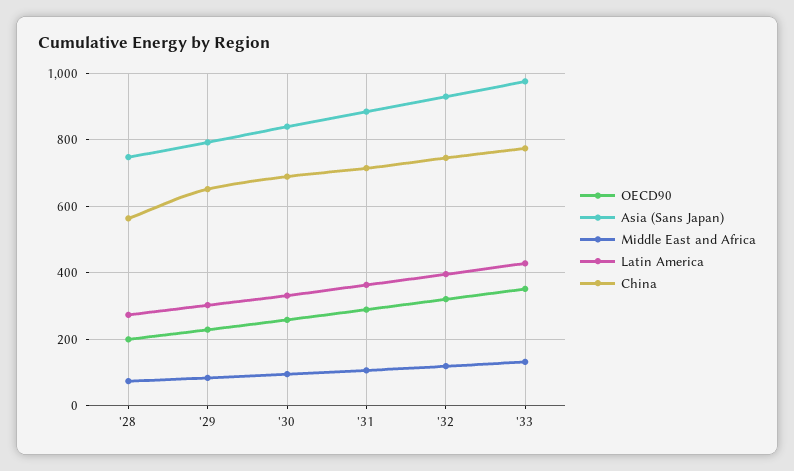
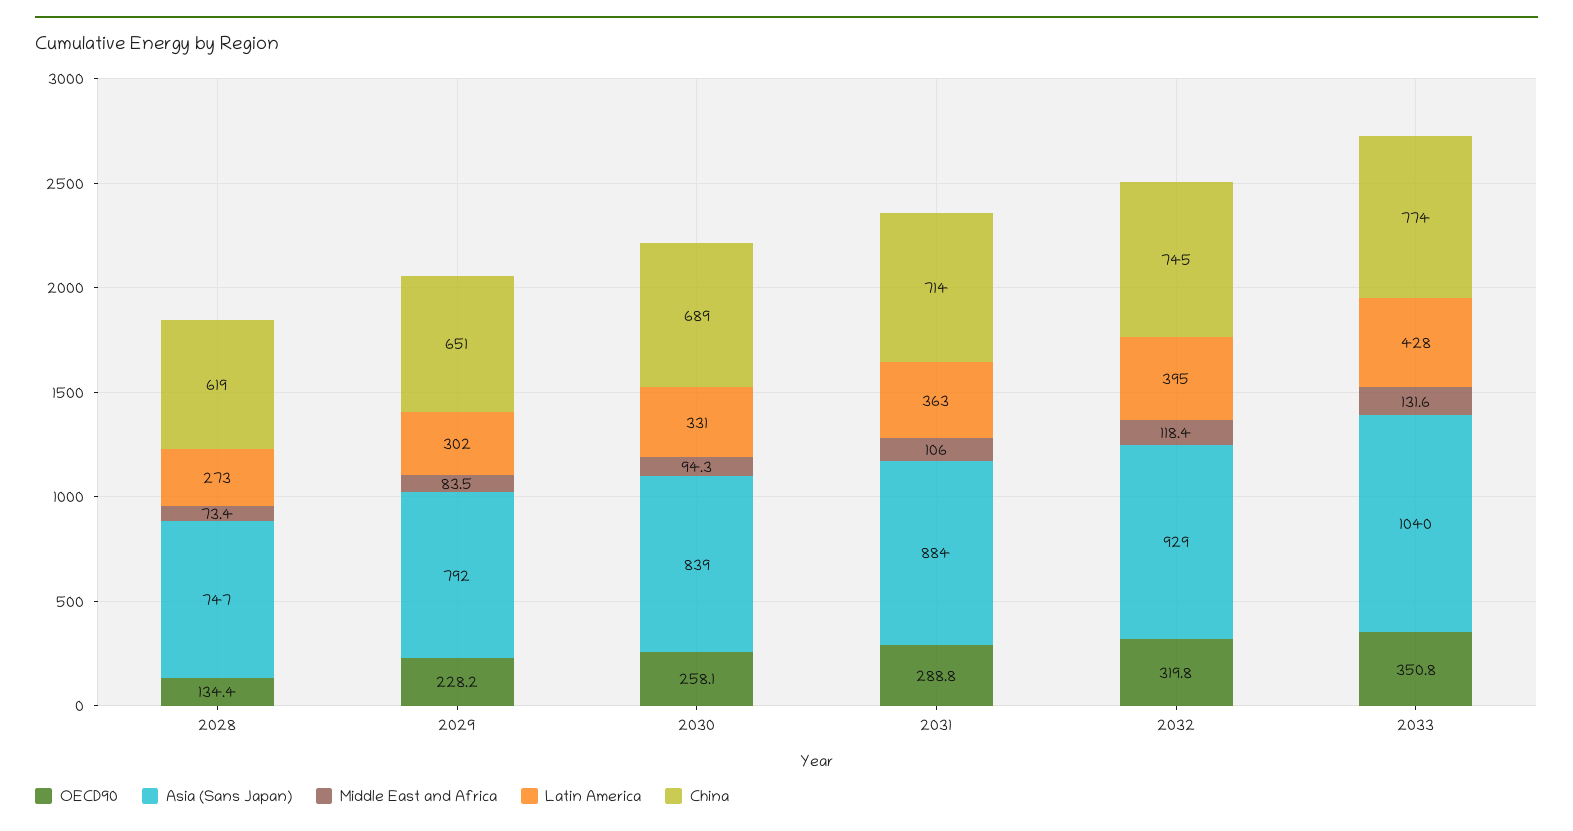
OECD90, '28: 200 -> 134.4
China, '28: 560 -> 619
Asia (Sans Japan), '33: 980 -> 1040

